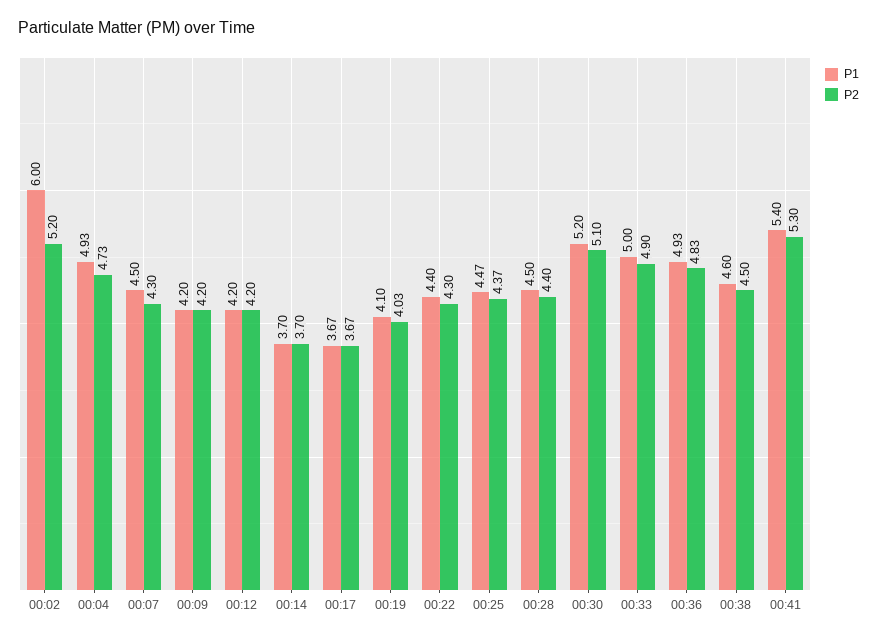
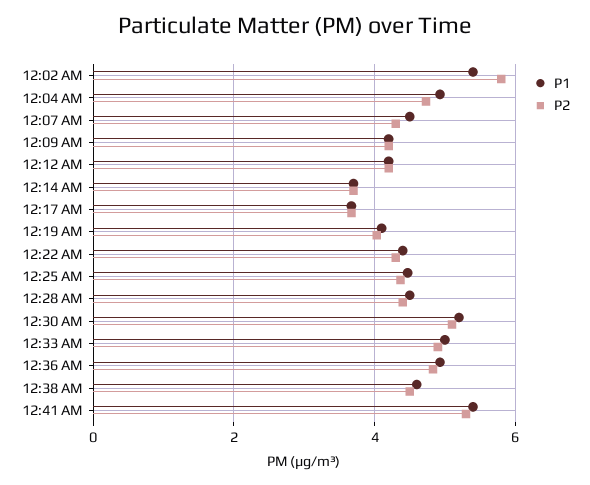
P1, 00:02: 6 -> 5.4
P2, 00:02: 5.2 -> 5.8

